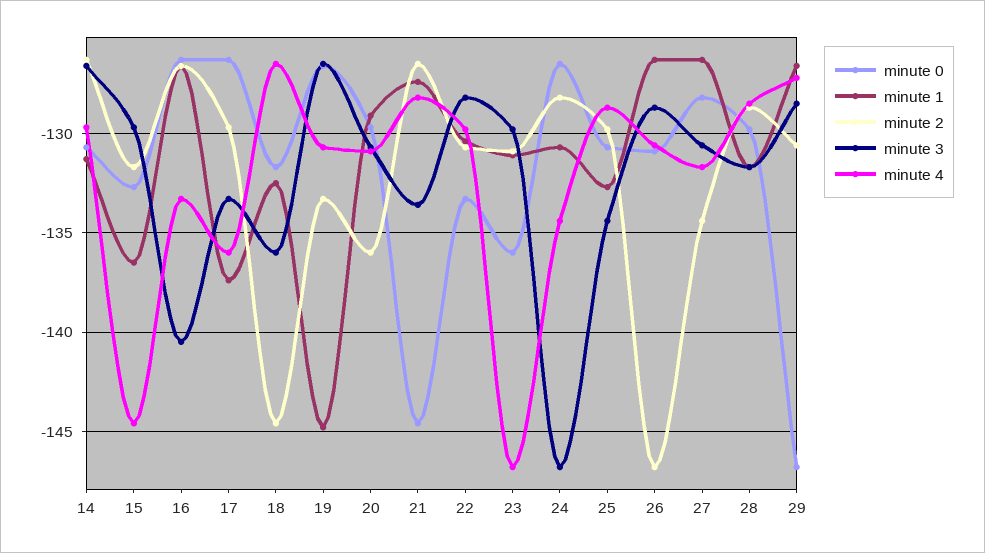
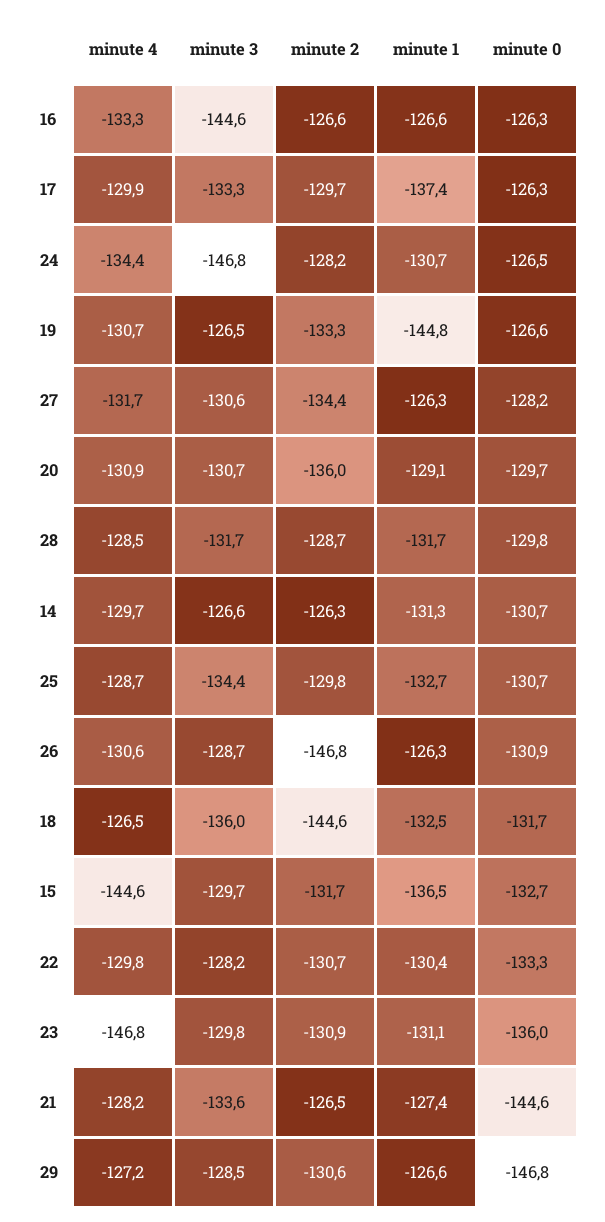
minute 3, 16: -140.5 -> -144.6
minute 4, 17: -136 -> -129.9

